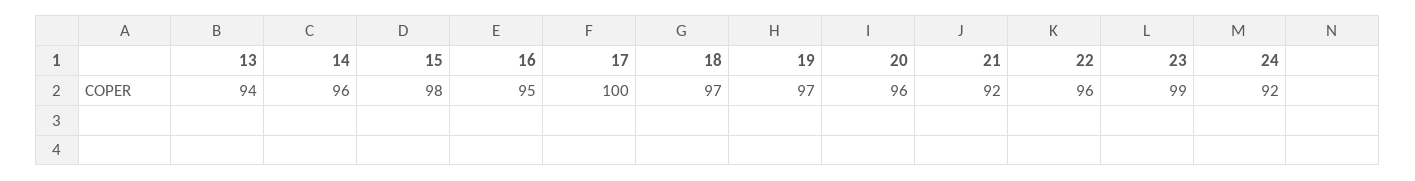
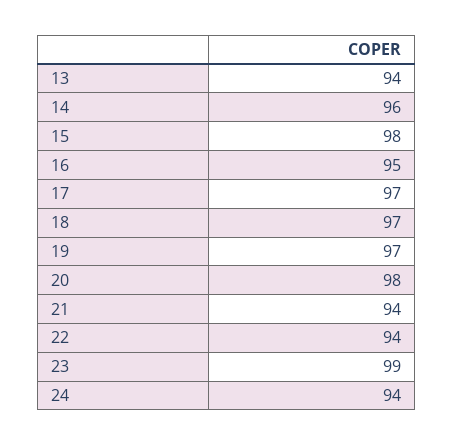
17: 100 -> 97
20: 96 -> 98
21: 92 -> 94
22: 96 -> 94
24: 92 -> 94

